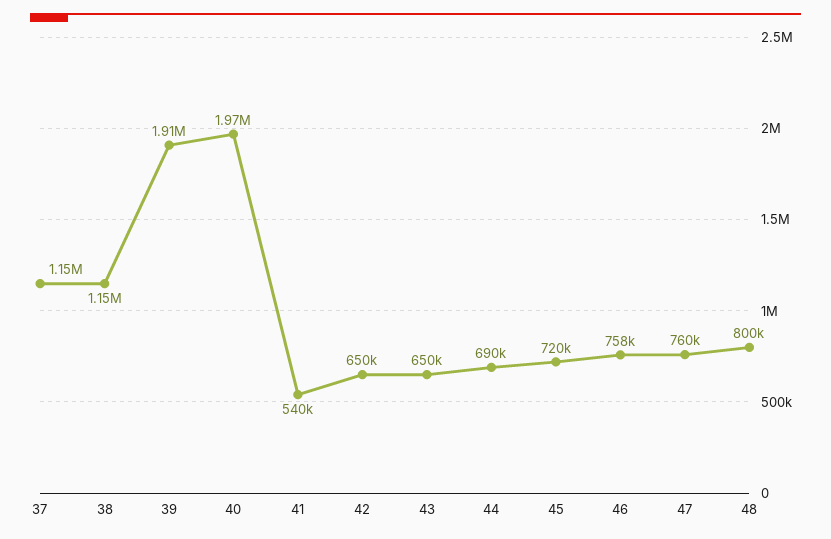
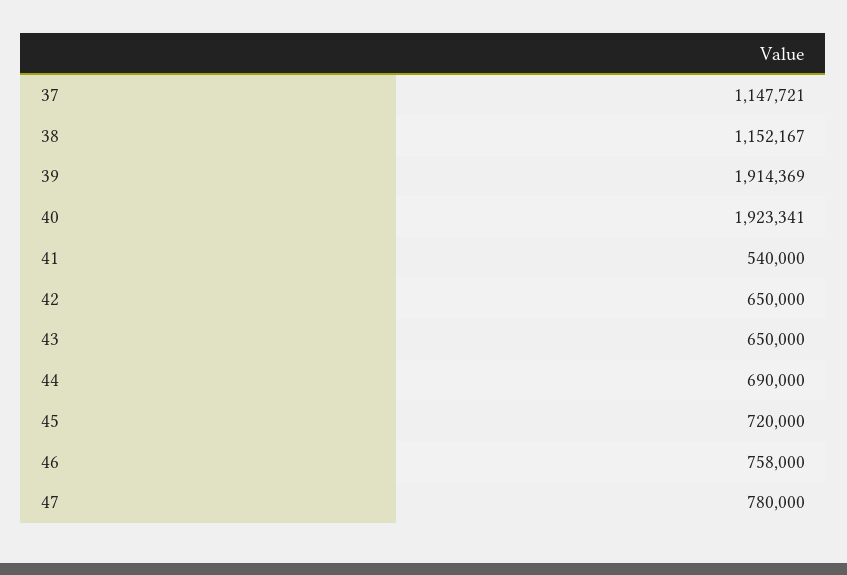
40: 1970000 -> 1923341
47: 760000 -> 780000
48: 800000 -> none

